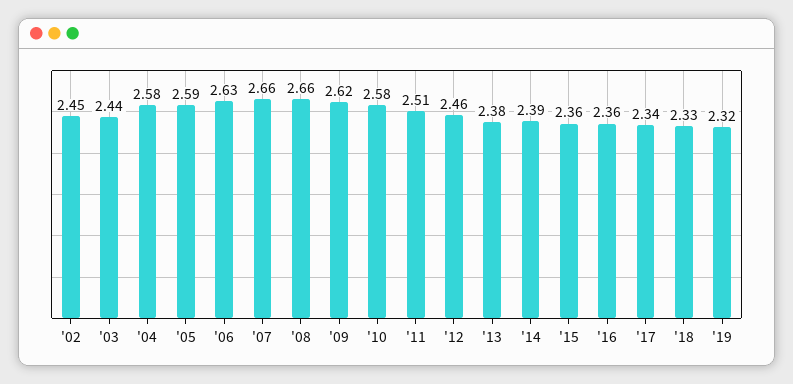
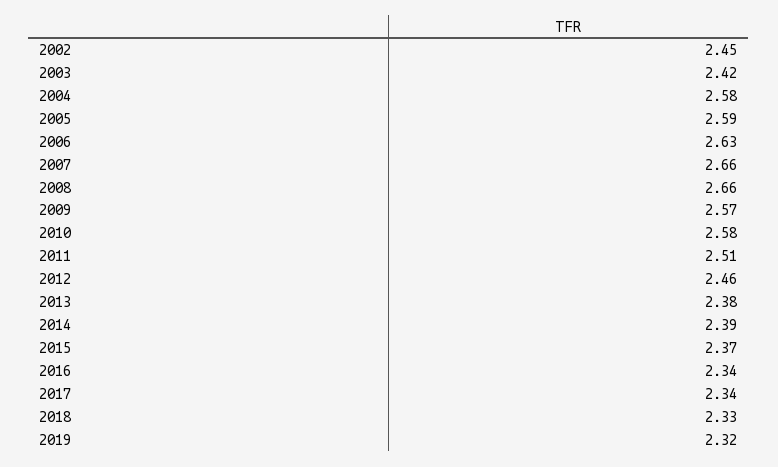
'03: 2.44 -> 2.42
'09: 2.62 -> 2.57
'15: 2.36 -> 2.37
'16: 2.36 -> 2.34

